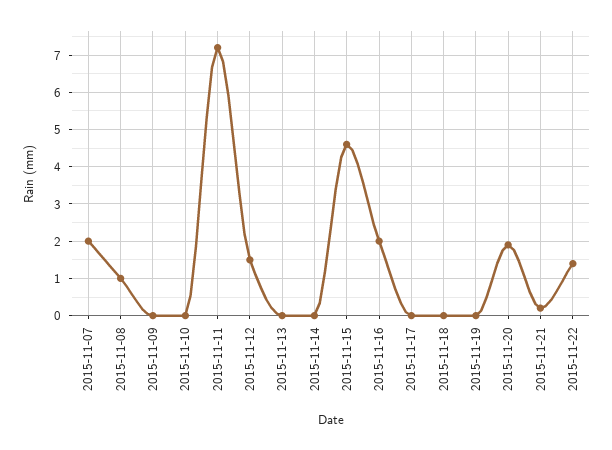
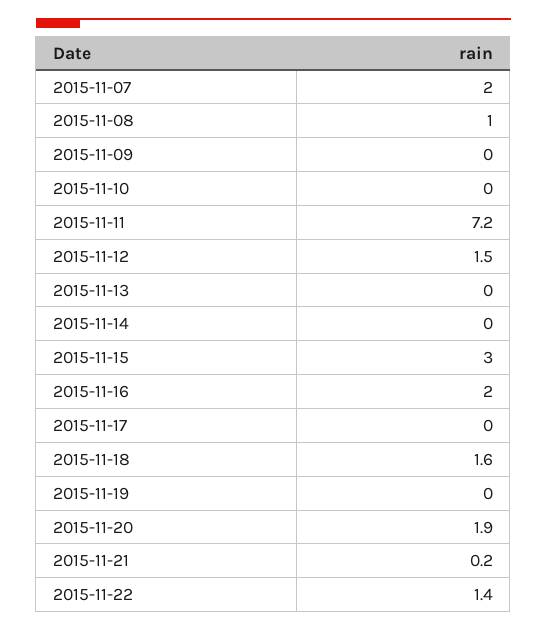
2015-11-15: 4.5 -> 3
2015-11-18: 0 -> 1.6

